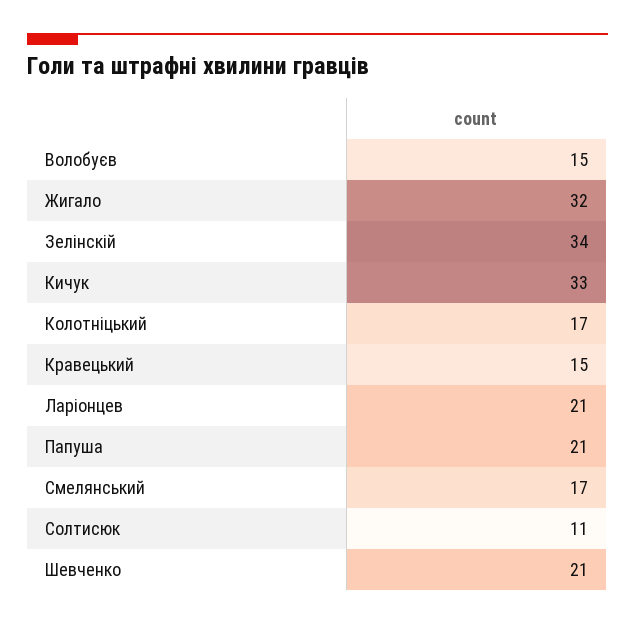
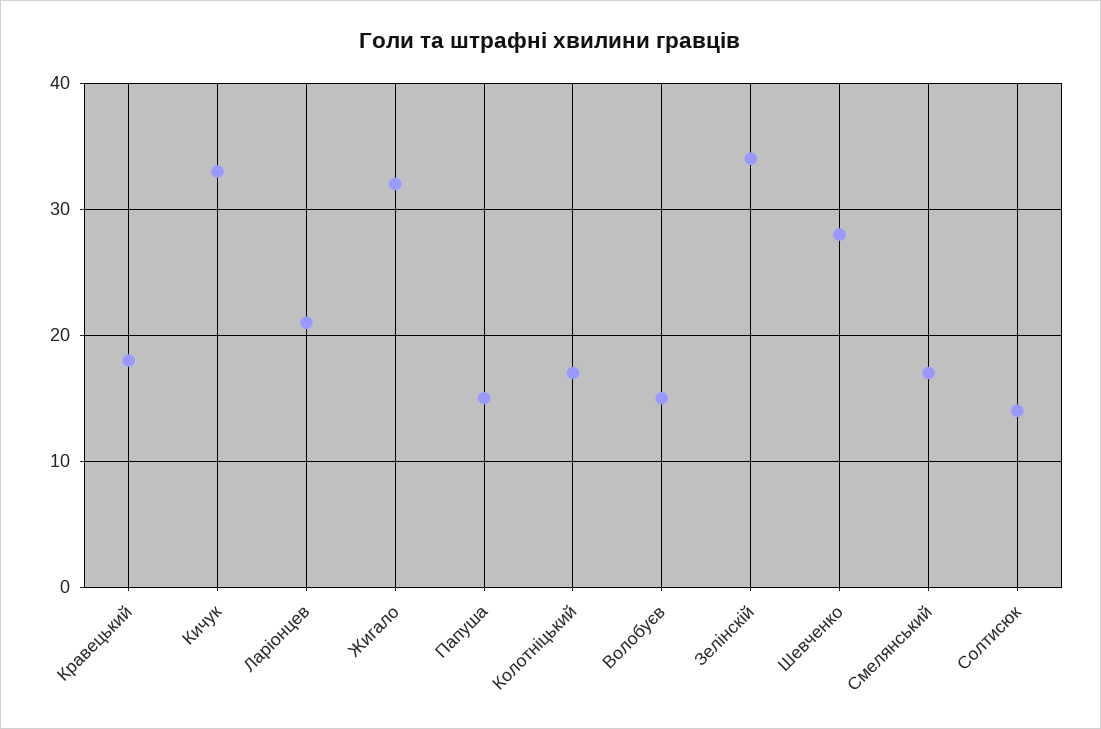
Кравецький: 15 -> 18
Папуша: 21 -> 15
Солтисюк: 11 -> 14
Шевченко: 21 -> 28

